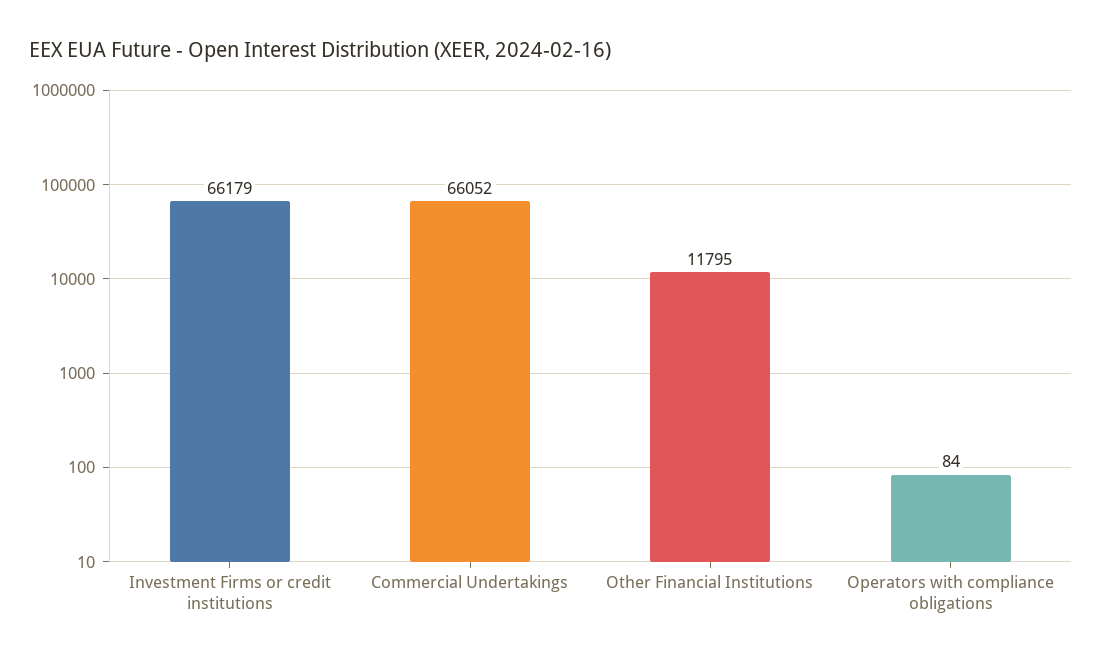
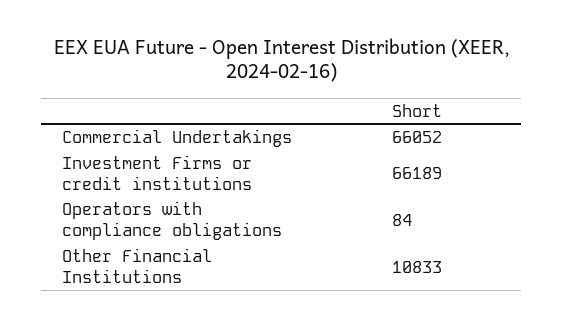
Investment Firms or credit institutions: 66179 -> 66189
Other Financial Institutions: 11795 -> 10833

